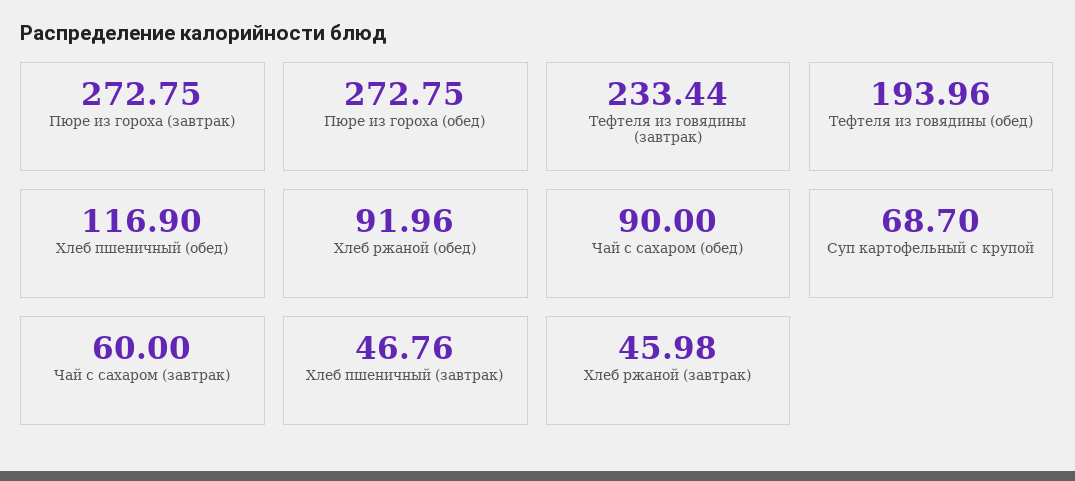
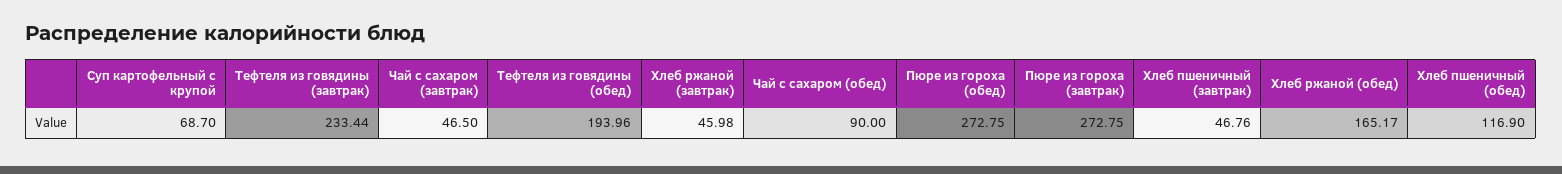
Хлеб ржаной (обед): 91.96 -> 165.17
Чай с сахаром (завтрак): 60 -> 46.5

